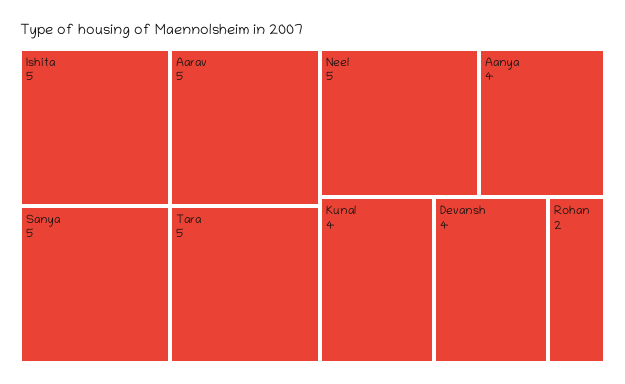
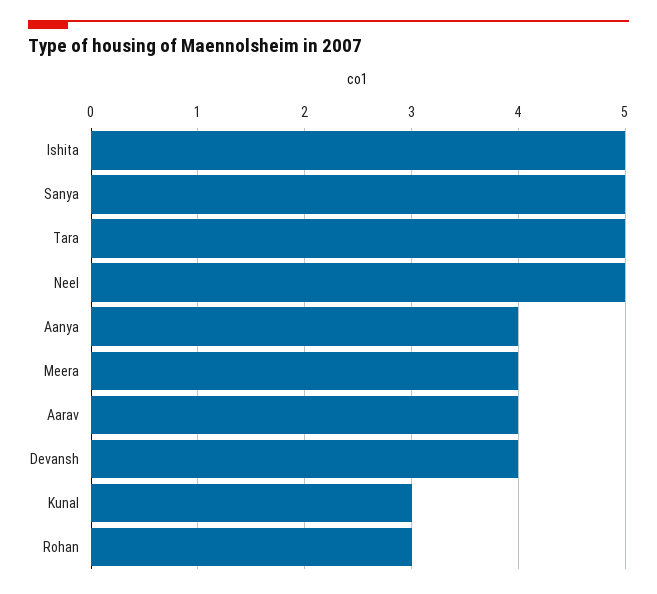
Aarav: 5 -> 4
Kunal: 4 -> 3
Rohan: 2 -> 3
Meera: none -> 4

